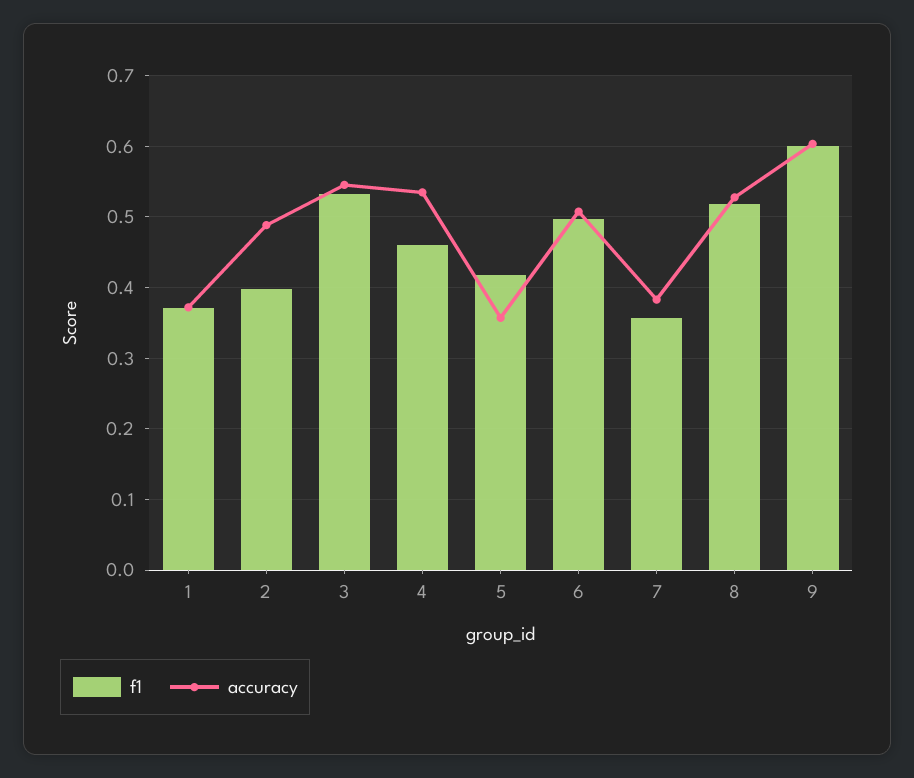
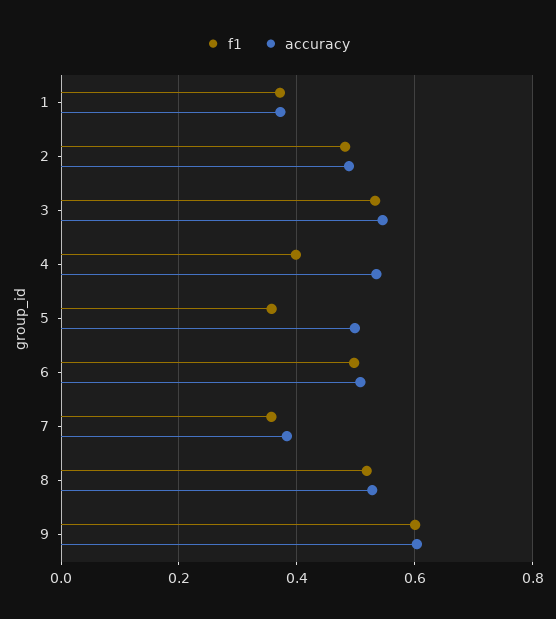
f1, 2: 0.4 -> 0.48
f1, 4: 0.46 -> 0.4
f1, 5: 0.42 -> 0.36
accuracy, 5: 0.36 -> 0.5

